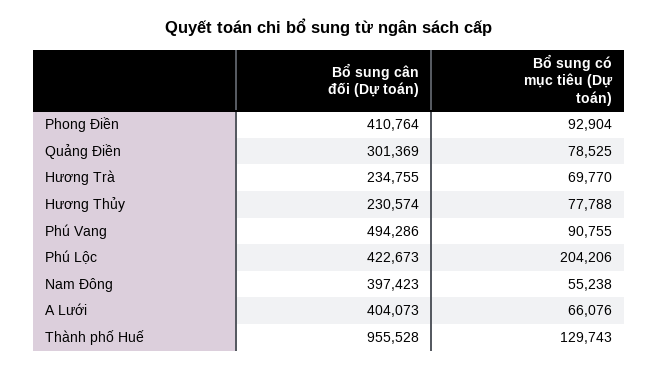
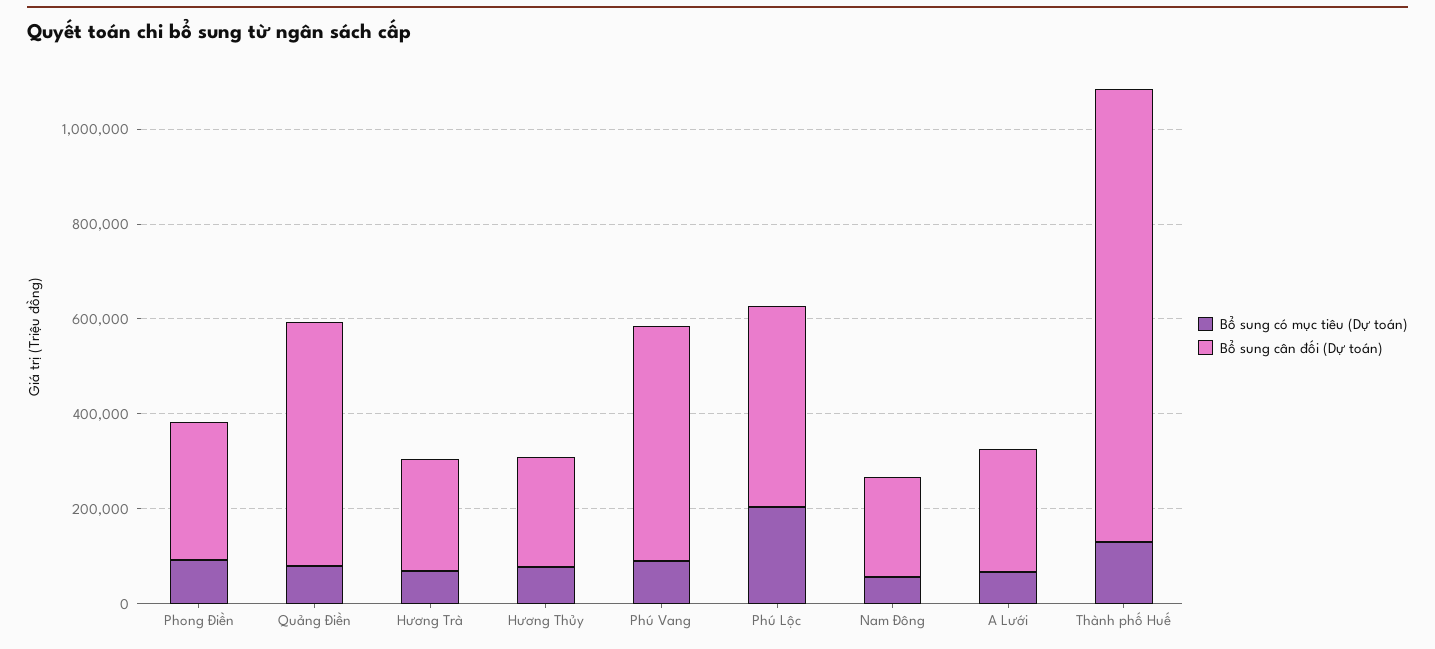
Bổ sung cân đối (Dự toán), Phong Điền: 410764 -> 300000
Bổ sung cân đối (Dự toán), Quảng Điền: 301369 -> 500000
Bổ sung cân đối (Dự toán), Nam Đông: 397423 -> 200000
Bổ sung cân đối (Dự toán), A Lưới: 404073 -> 250000

